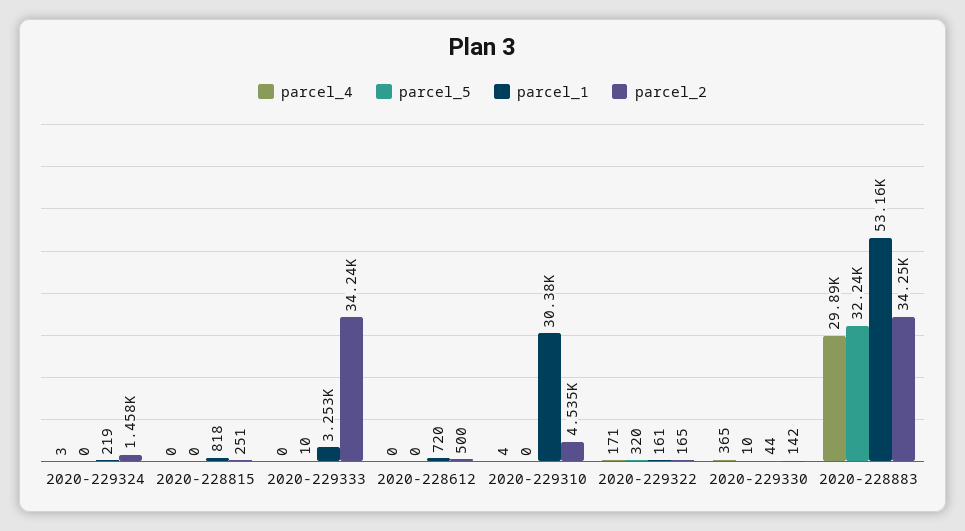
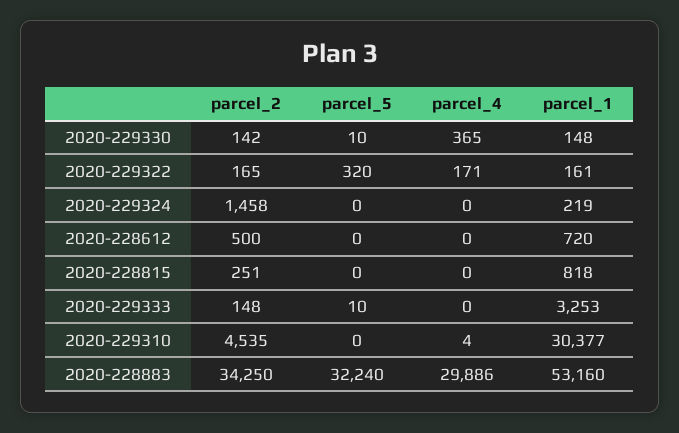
parcel_4, 2020-229324: 3 -> 0
parcel_2, 2020-229333: 34240 -> 148
parcel_1, 2020-229330: 44 -> 148

